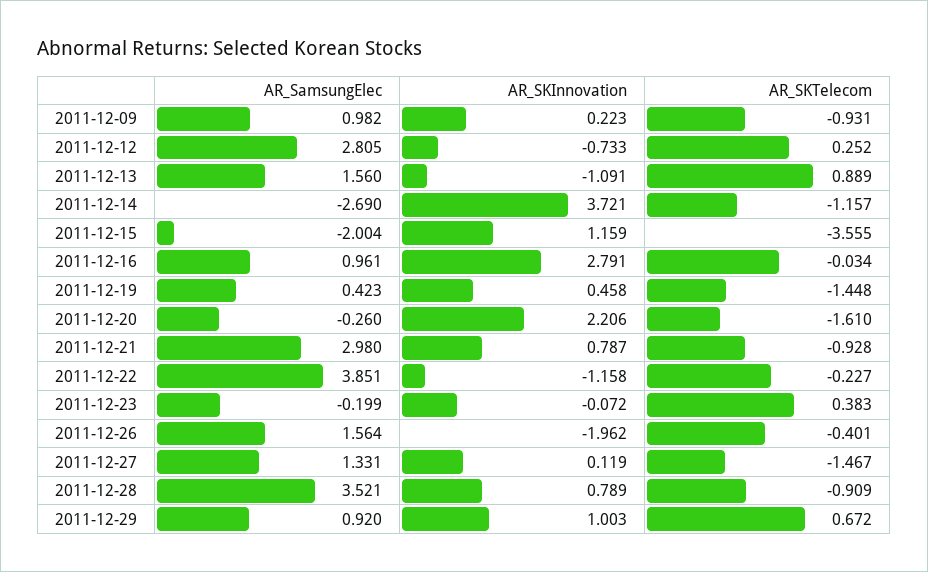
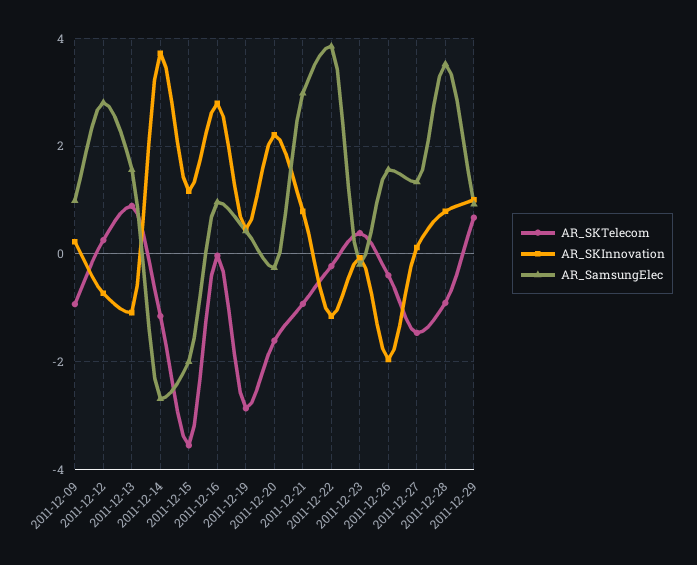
AR_SKTelecom, 2011-12-19: -1.448 -> -2.8

